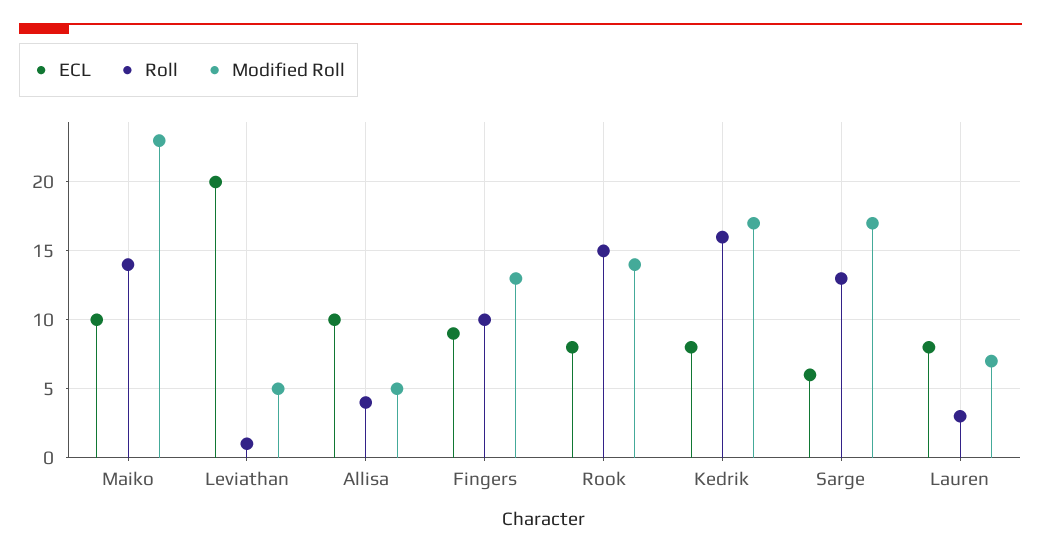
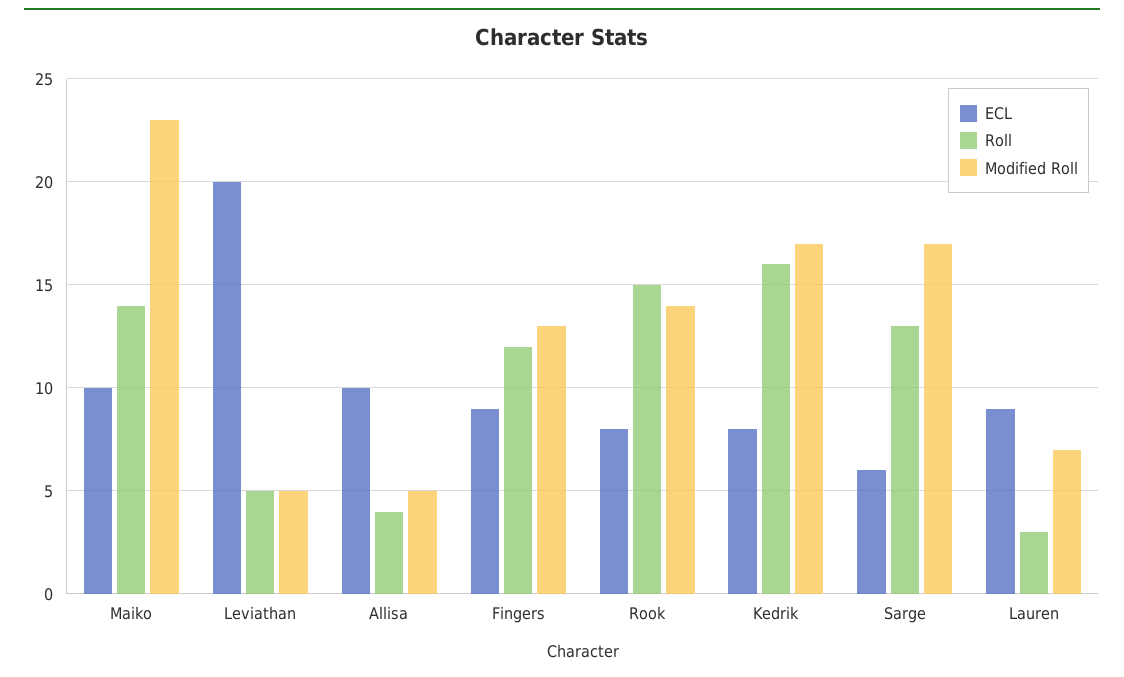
Roll, Leviathan: 1 -> 5
Roll, Fingers: 10 -> 12
ECL, Lauren: 8 -> 9

